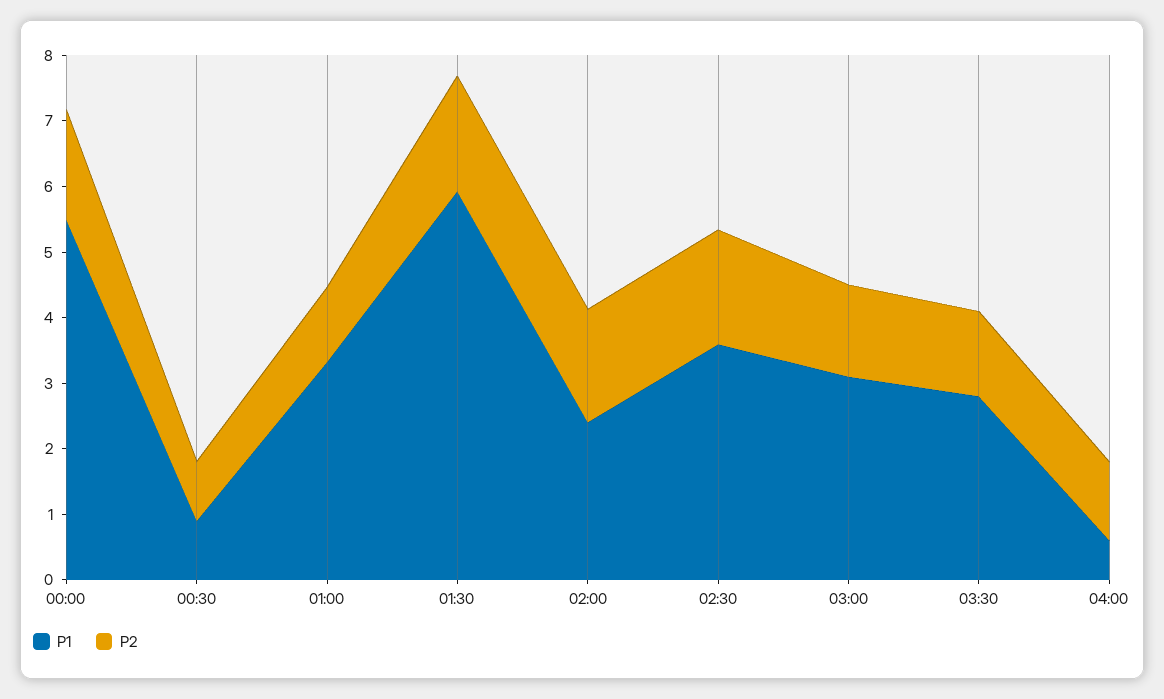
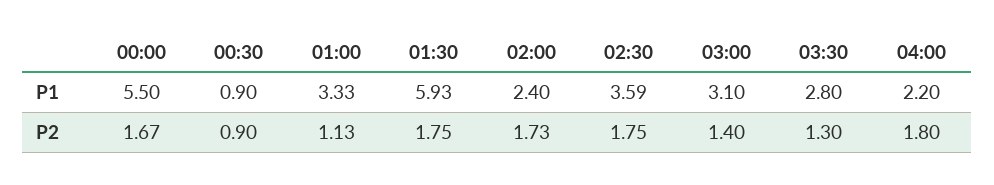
P1, 04:00: 0.6 -> 2.2
P2, 04:00: 1.2 -> 1.8

